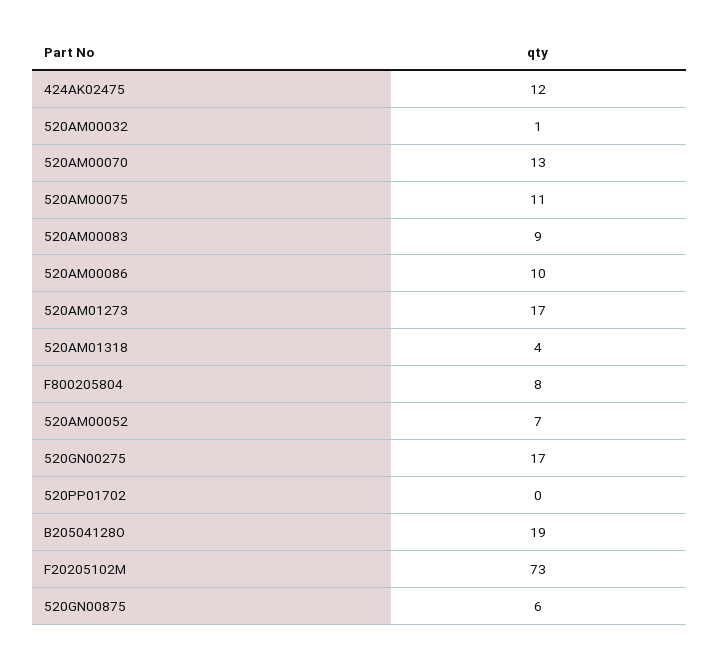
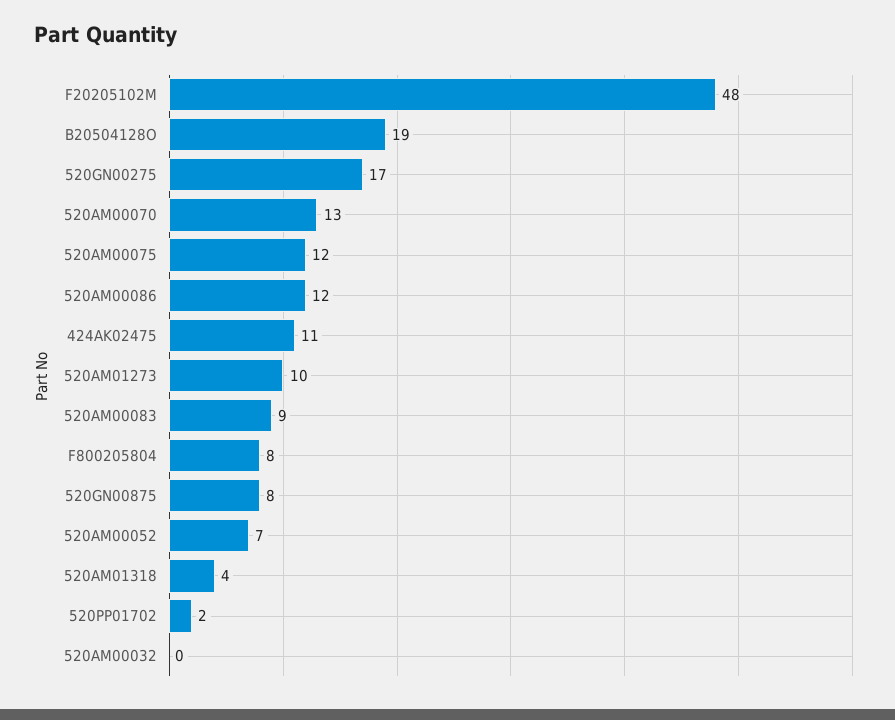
424AK02475: 12 -> 11
520AM00032: 1 -> 0
520AM00075: 11 -> 12
520AM00086: 10 -> 12
520AM01273: 17 -> 10
520PP01702: 0 -> 2
F20205102M: 73 -> 48
520GN00875: 6 -> 8

